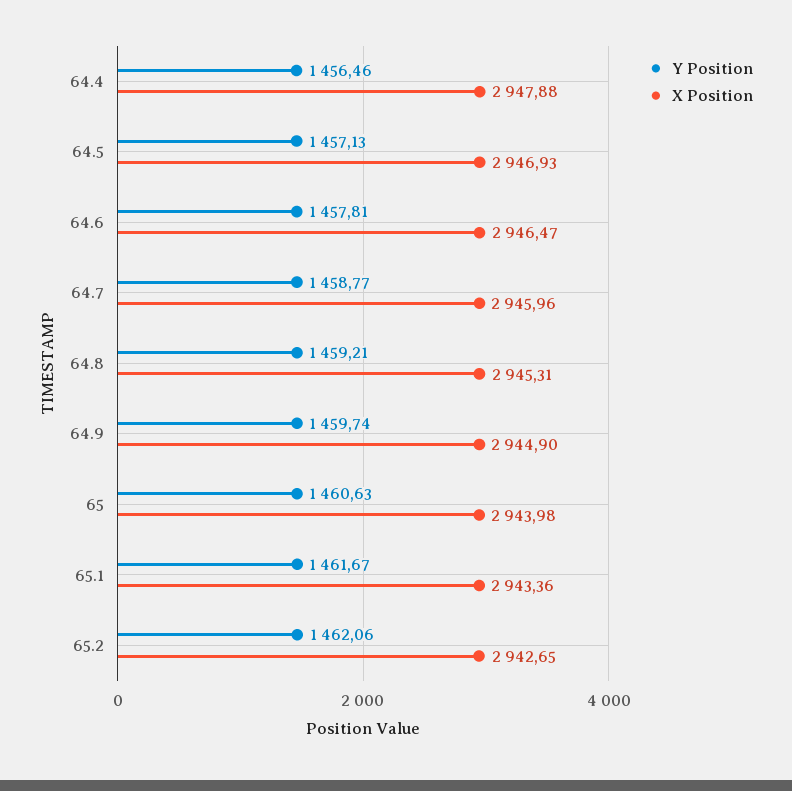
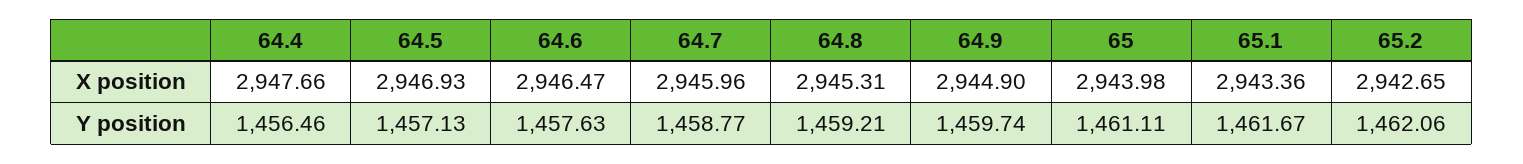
X Position, 64.4: 2947.88 -> 2947.66
Y Position, 64.6: 1457.81 -> 1457.63
Y Position, 65: 1460.63 -> 1461.11

